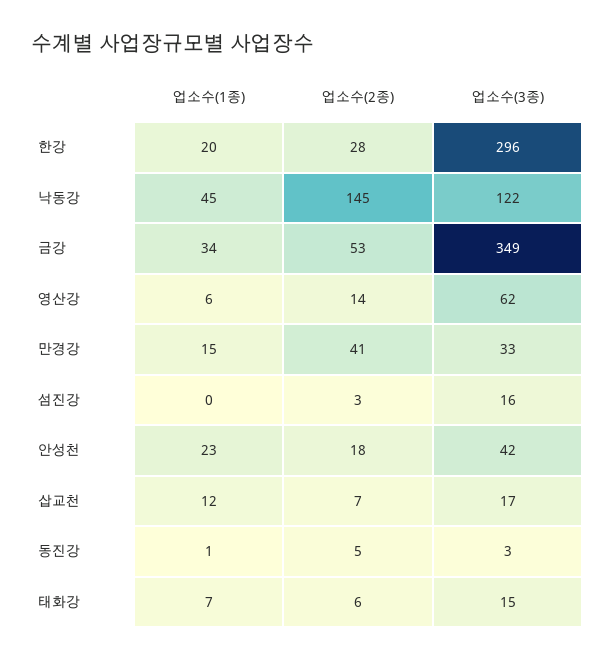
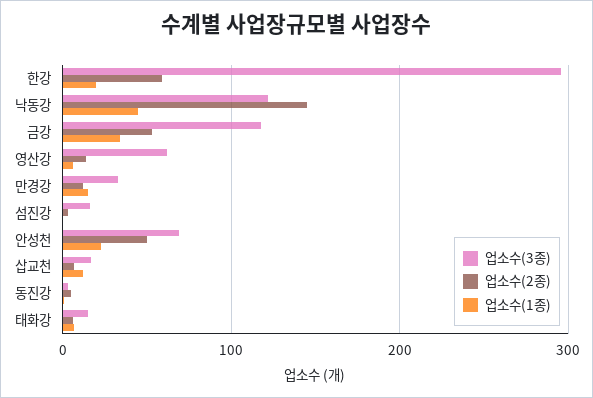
업소수(2종), 한강: 28 -> 60
업소수(3종), 금강: 349 -> 120
업소수(2종), 만경강: 41 -> 10
업소수(2종), 안성천: 18 -> 50
업소수(3종), 안성천: 42 -> 70

